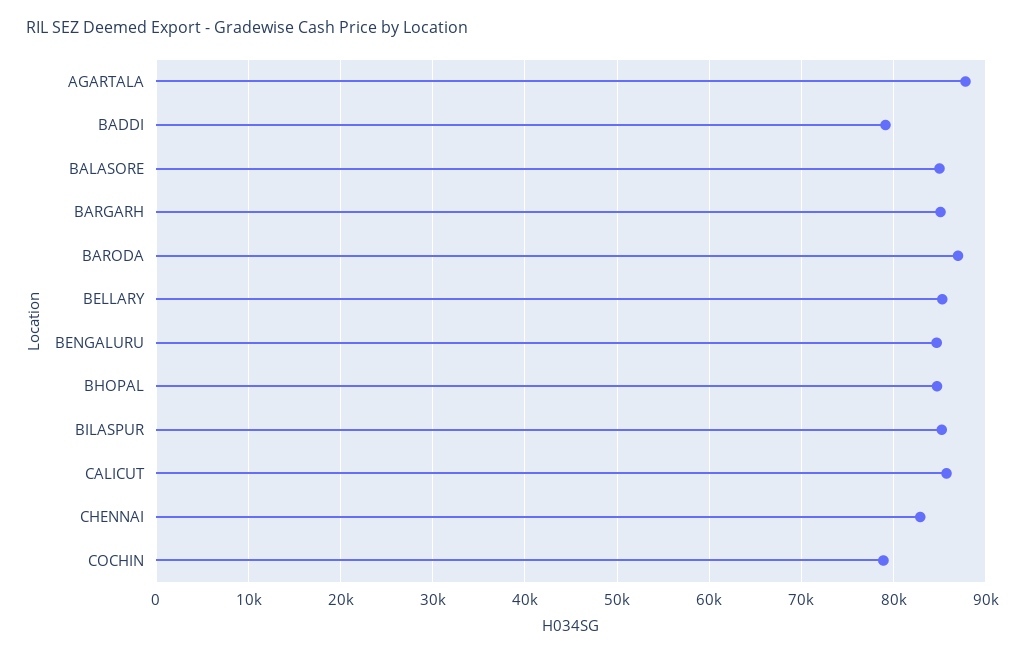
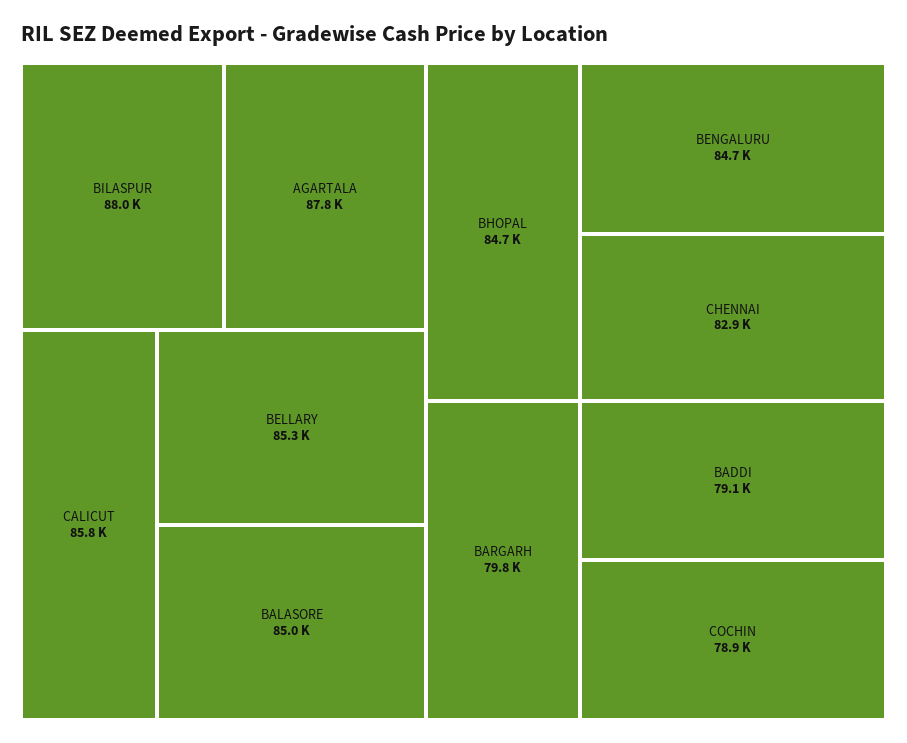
BARGARH: 85000 -> 79800
BARODA: 87000 -> none
BILASPUR: 85000 -> 88000

